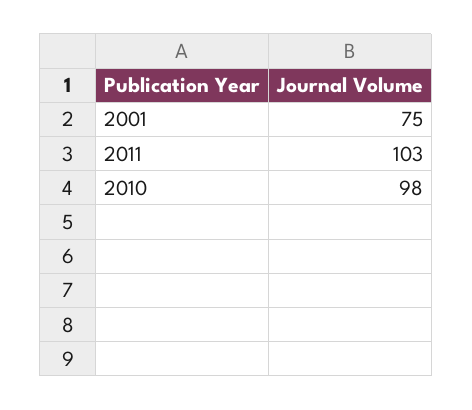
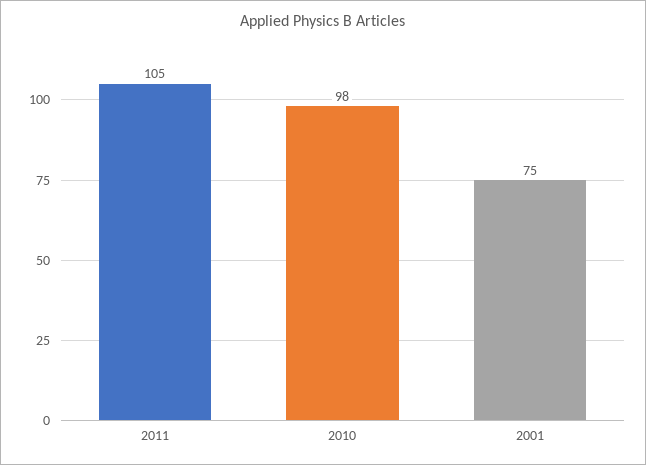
2011: 103 -> 105

